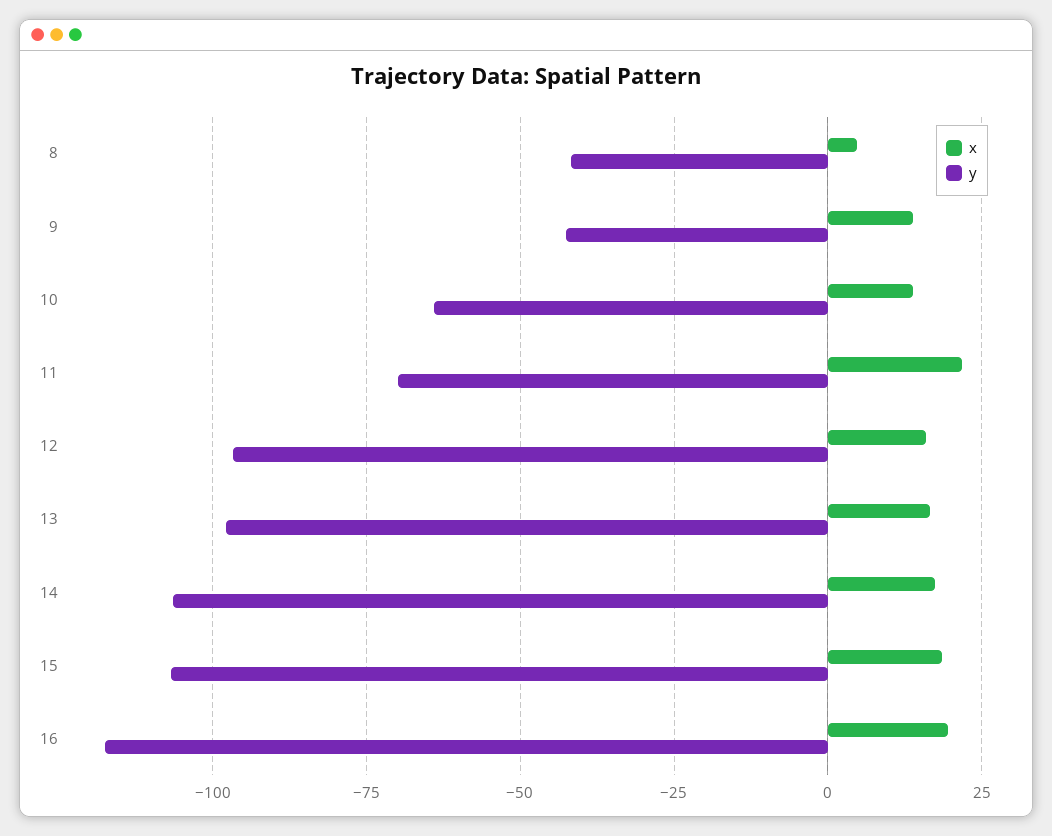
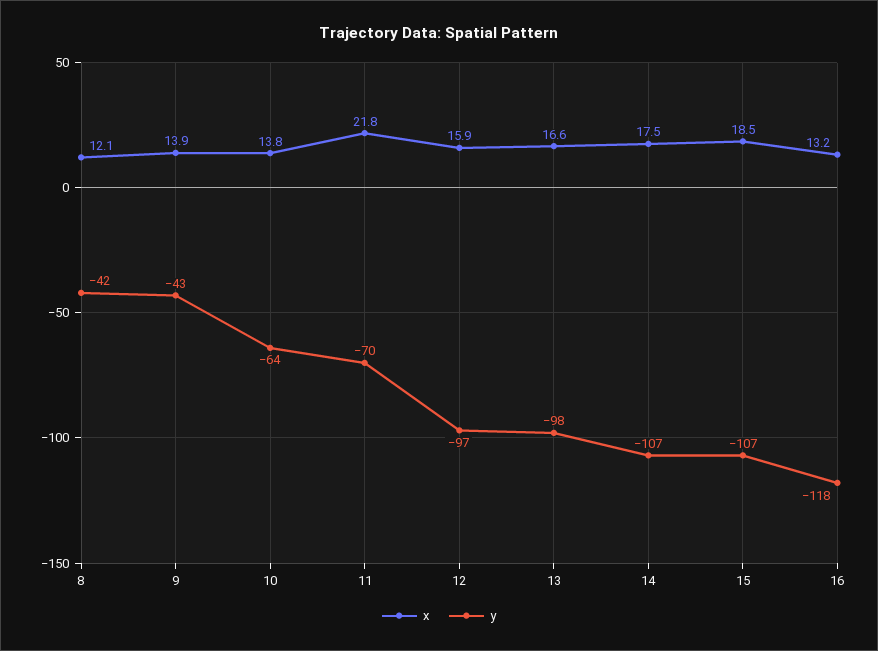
x, 8: 5 -> 12.1
x, 16: 20 -> 13.2

